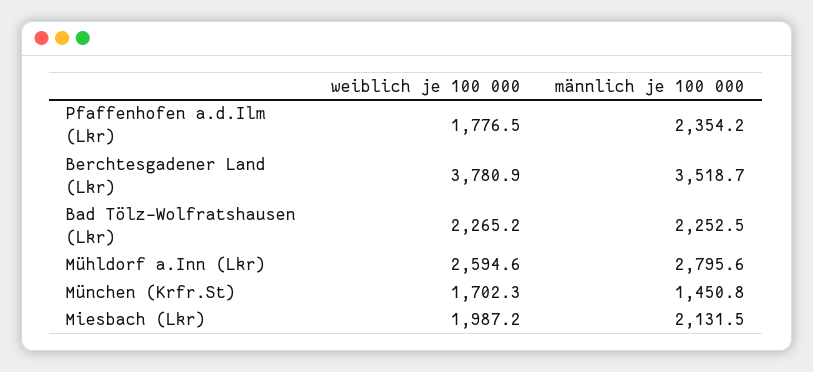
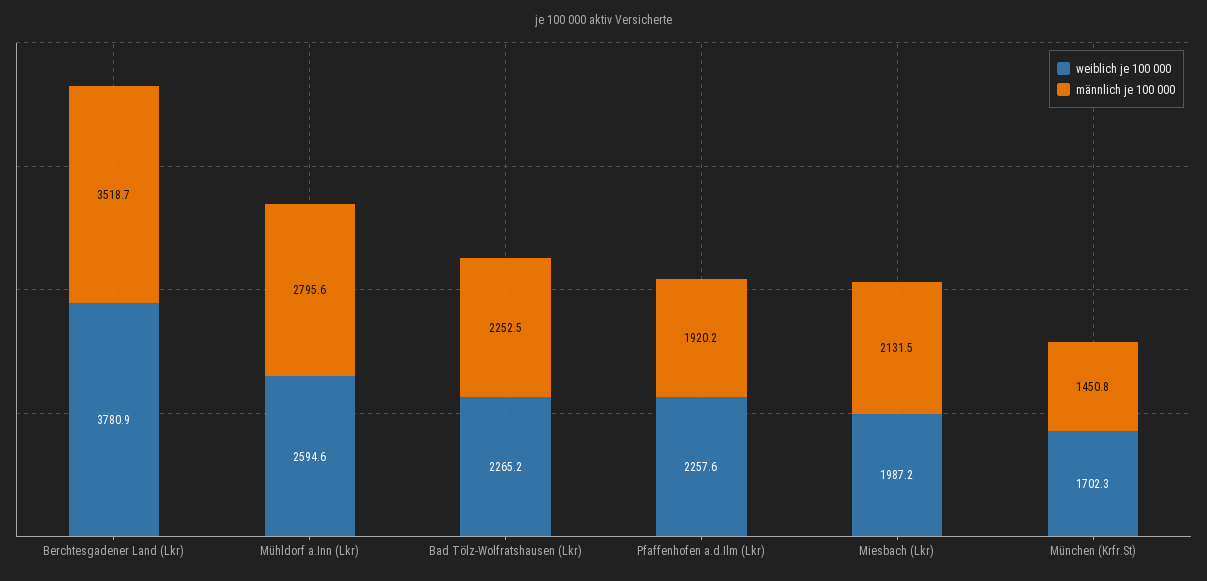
weiblich je 100 000, Pfaffenhofen a.d.Ilm (Lkr): 1776.5 -> 2257.6
männlich je 100 000, Pfaffenhofen a.d.Ilm (Lkr): 2354.2 -> 1920.2

